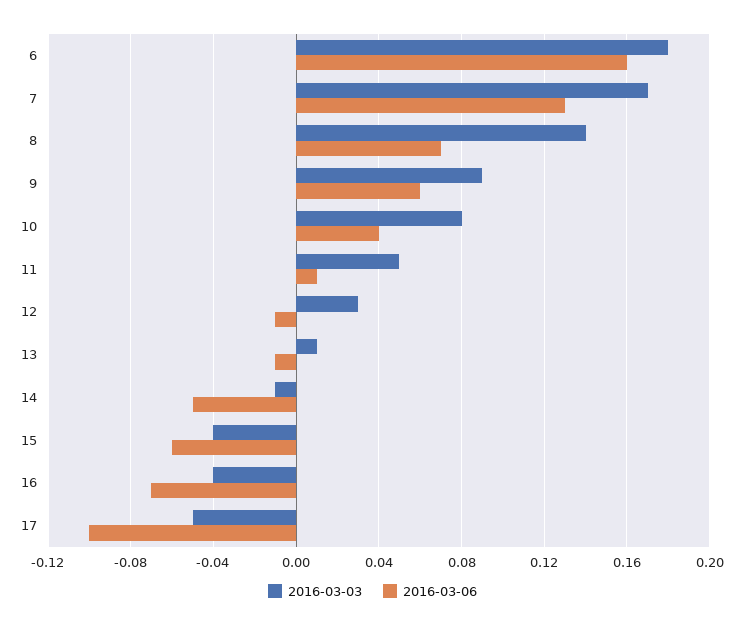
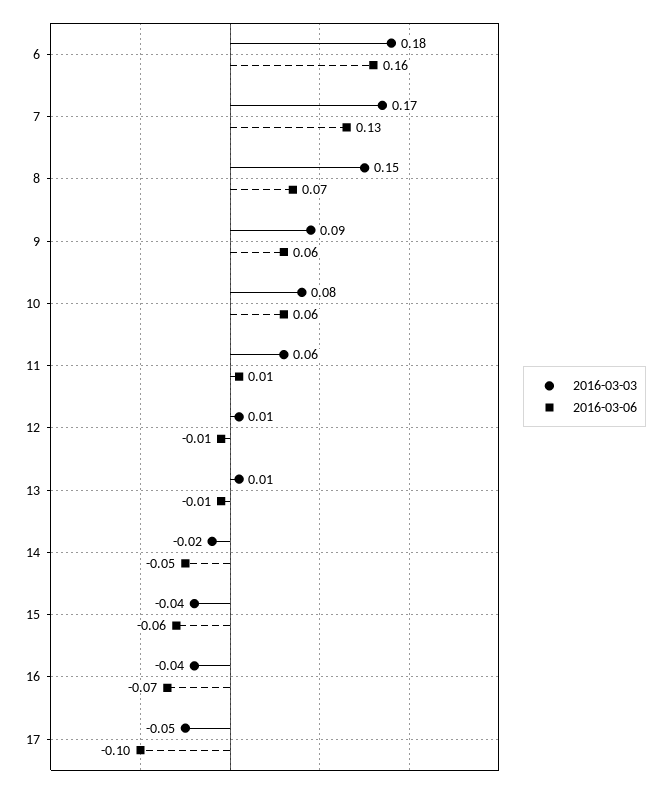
2016-03-03, 8: 0.14 -> 0.15
2016-03-06, 10: 0.04 -> 0.06
2016-03-03, 11: 0.05 -> 0.06
2016-03-03, 12: 0.03 -> 0.01
2016-03-03, 14: -0.01 -> -0.02

